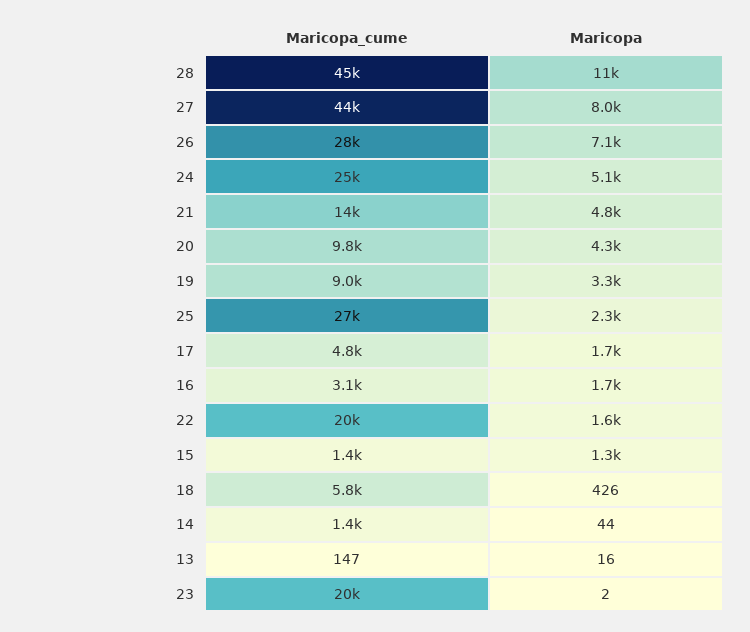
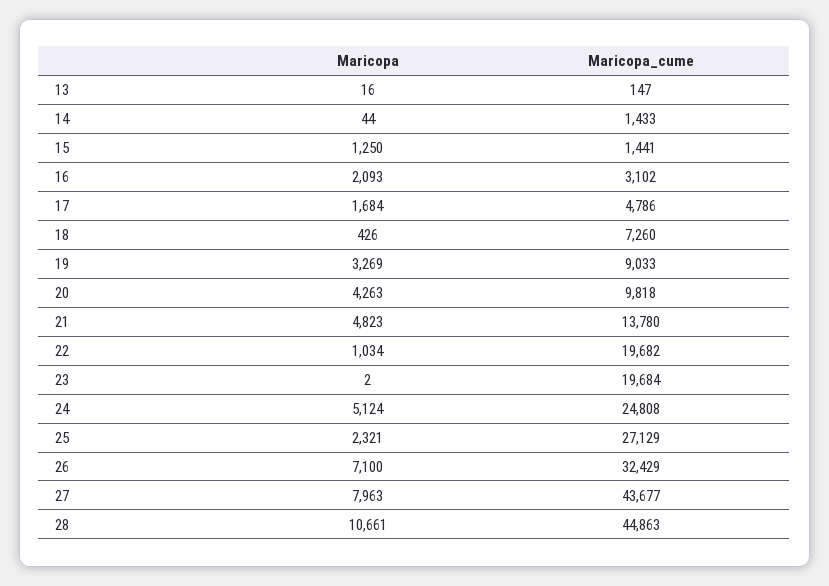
Maricopa_cume, 26: 28000 -> 32429
Maricopa, 16: 1700 -> 2093
Maricopa, 22: 1600 -> 1034
Maricopa_cume, 18: 5800 -> 7260

